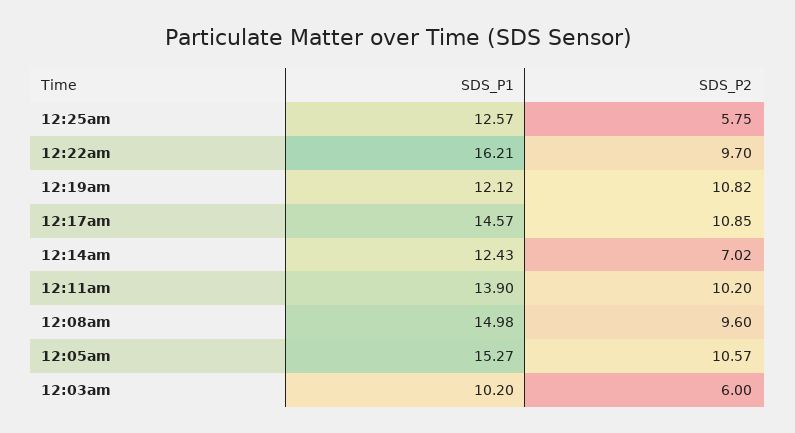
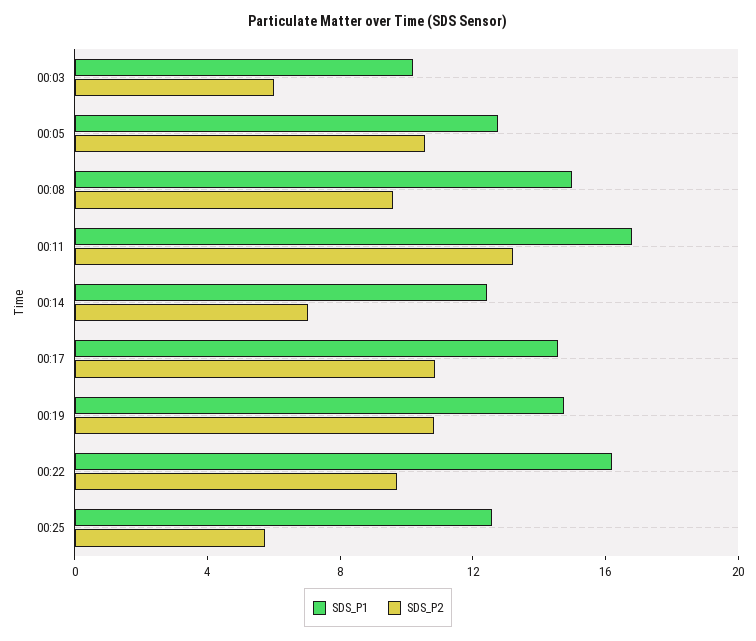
SDS_P1, 12:19am: 12.12 -> 15
SDS_P1, 12:11am: 13.9 -> 17
SDS_P2, 12:11am: 10.2 -> 13
SDS_P1, 12:05am: 15.27 -> 13

